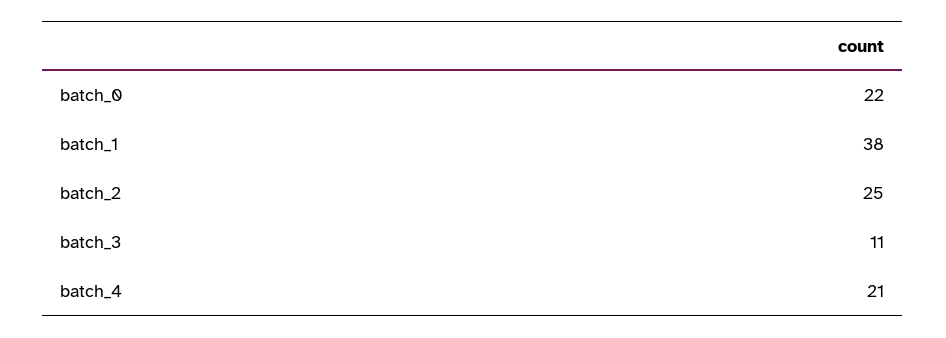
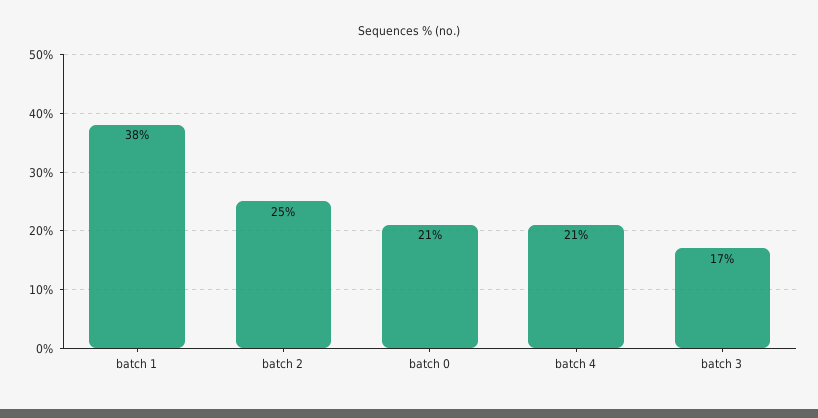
batch_0: 22 -> 21
batch_3: 11 -> 17

